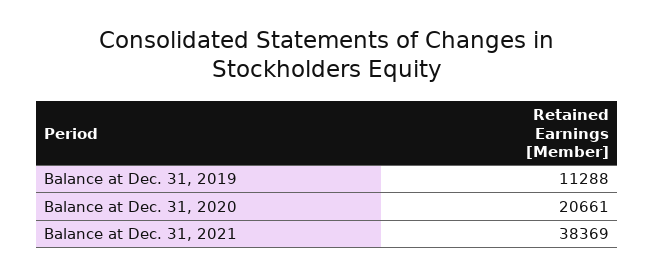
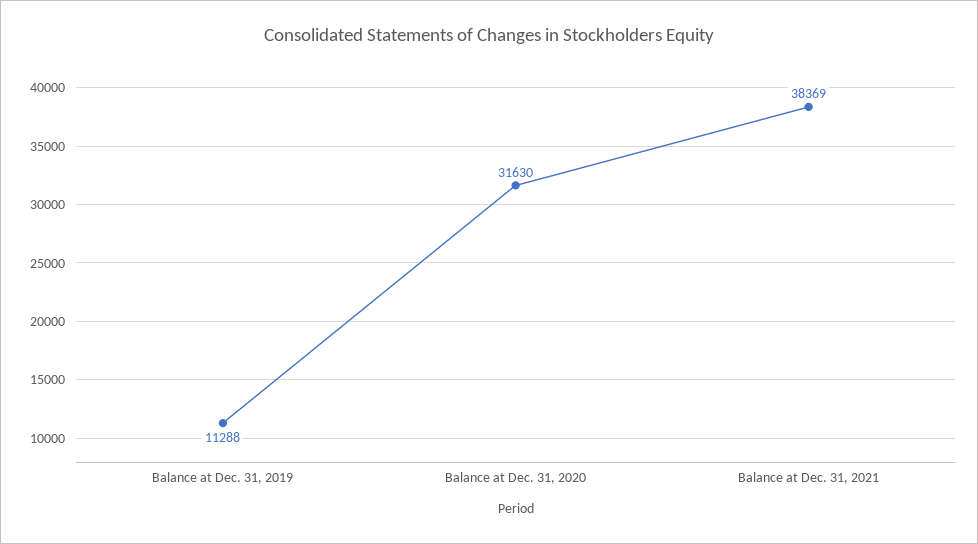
Balance at Dec. 31, 2020: 20661 -> 31630

